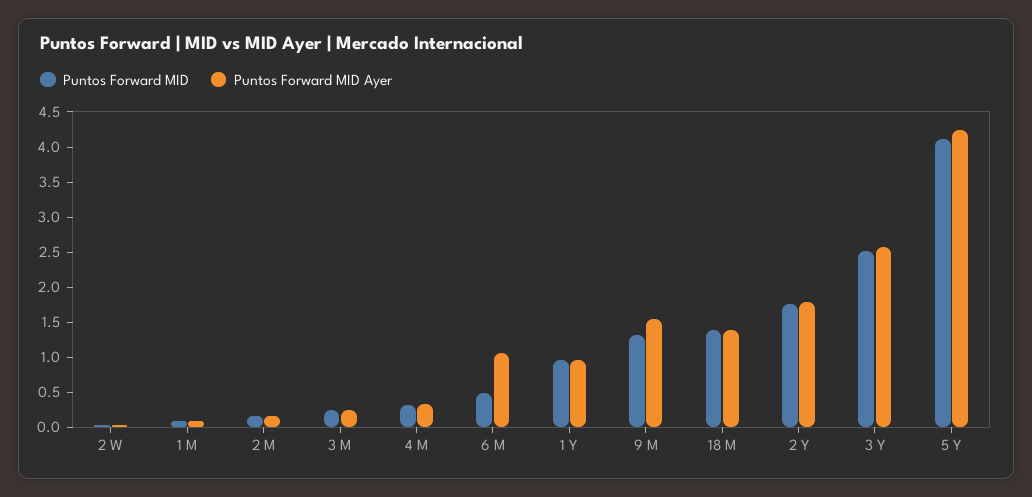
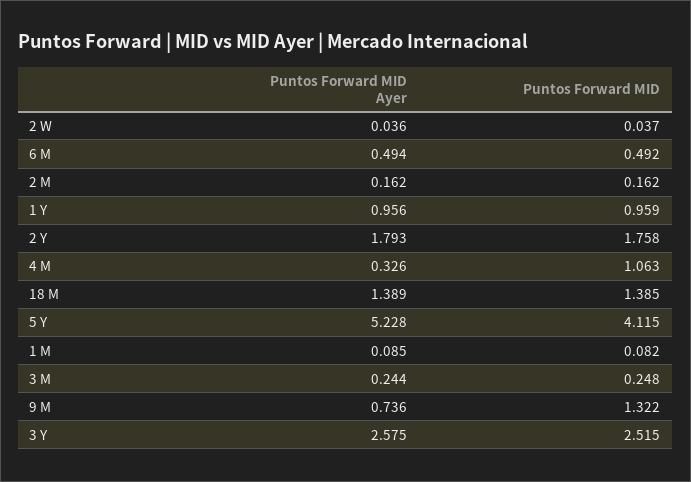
Puntos Forward MID, 4 M: 0.25 -> 1.063
Puntos Forward MID Ayer, 6 M: 1 -> 0.494
Puntos Forward MID Ayer, 9 M: 1.5 -> 0.736
Puntos Forward MID Ayer, 5 Y: 4.25 -> 5.228

